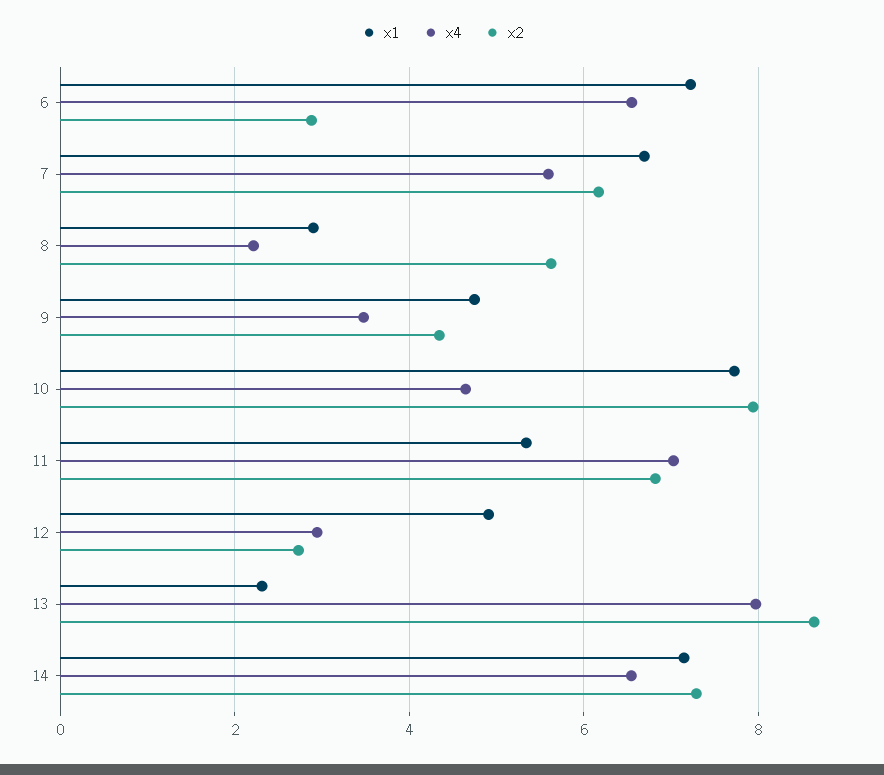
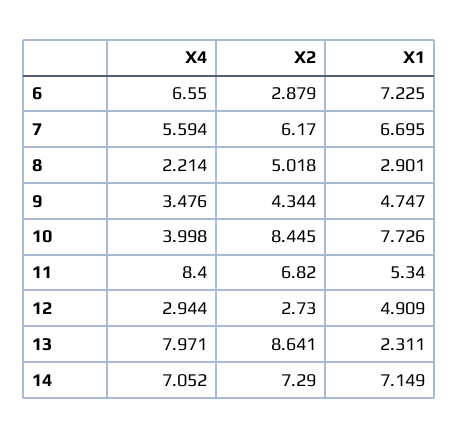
x2, 8: 5.6 -> 5.018
x4, 10: 4.6 -> 3.998
x2, 10: 8 -> 8.445
x4, 11: 7 -> 8.4
x4, 14: 6.6 -> 7.052

